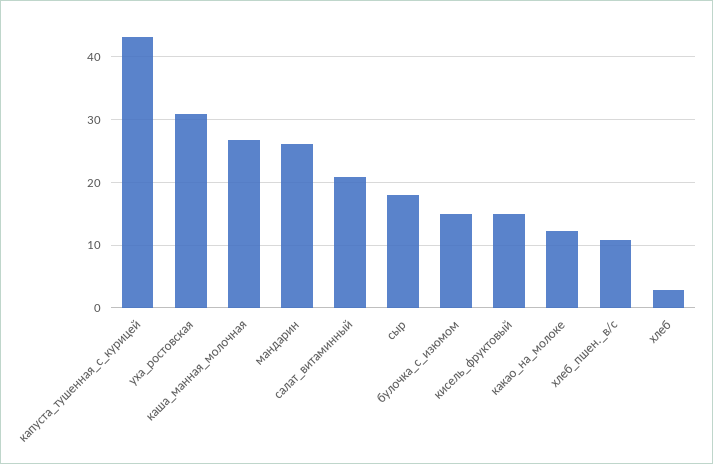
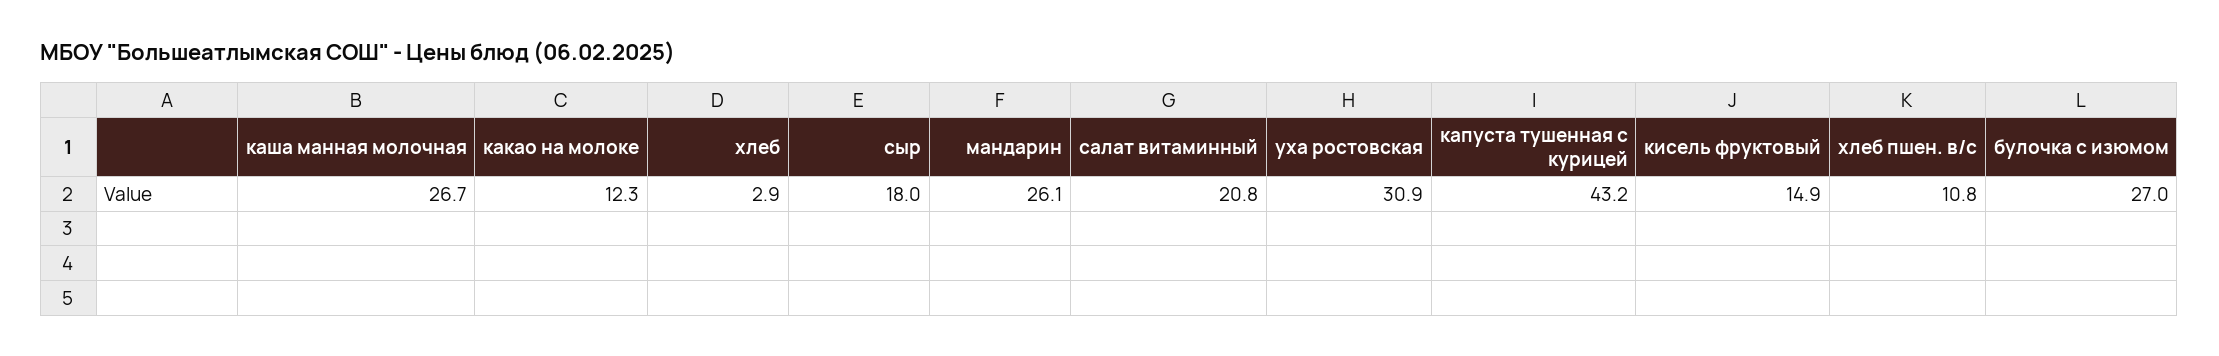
булочка_с_изюмом: 15 -> 27

